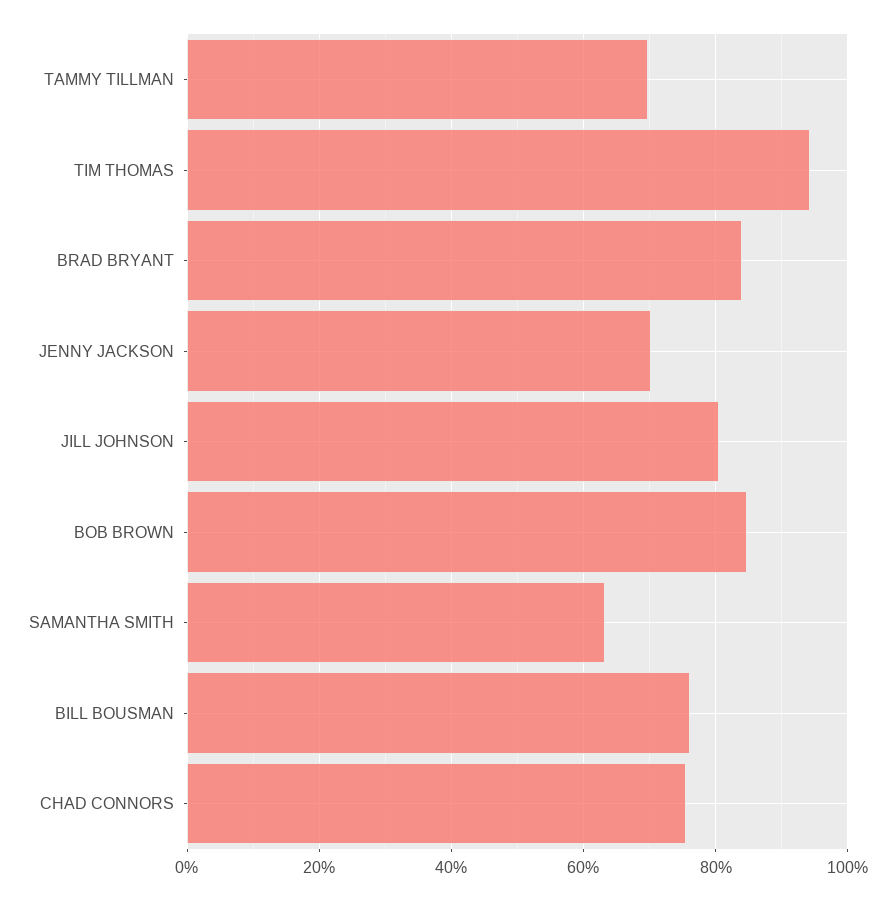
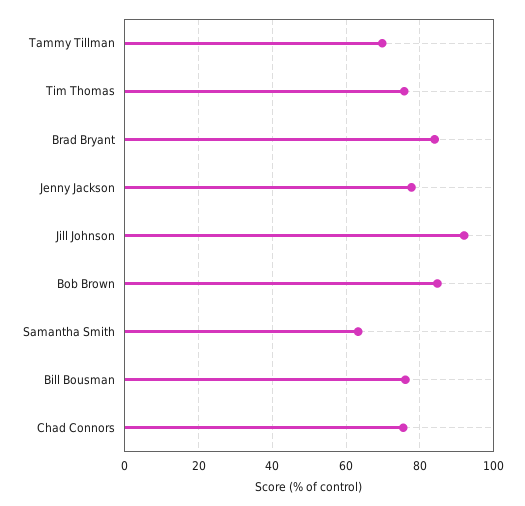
TIM THOMAS: 94 -> 76
JENNY JACKSON: 70 -> 78
JILL JOHNSON: 80 -> 92

